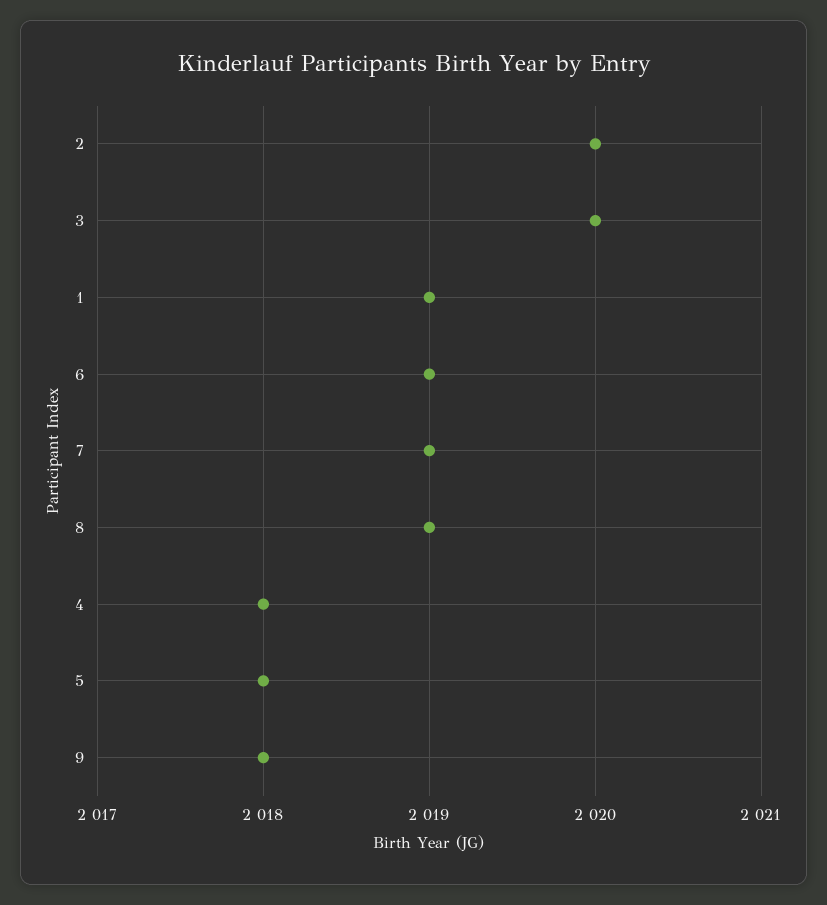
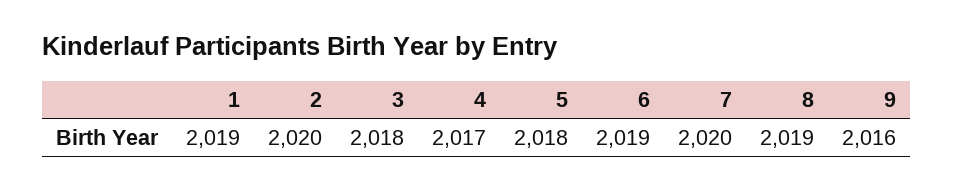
3: 2020 -> 2018
7: 2019 -> 2020
4: 2018 -> 2017
9: 2018 -> 2016

